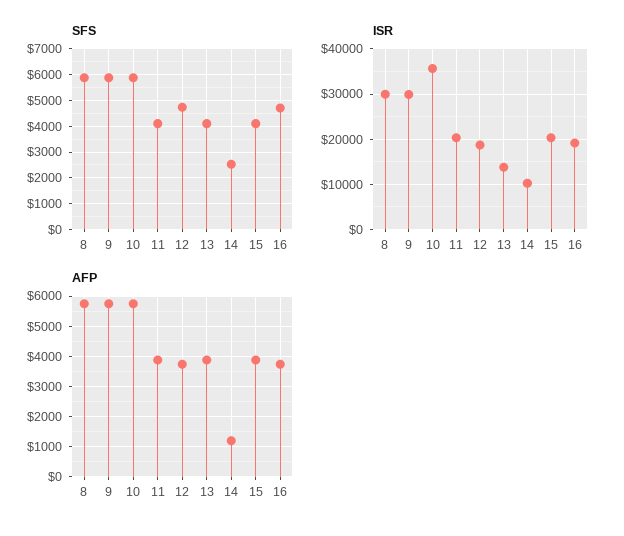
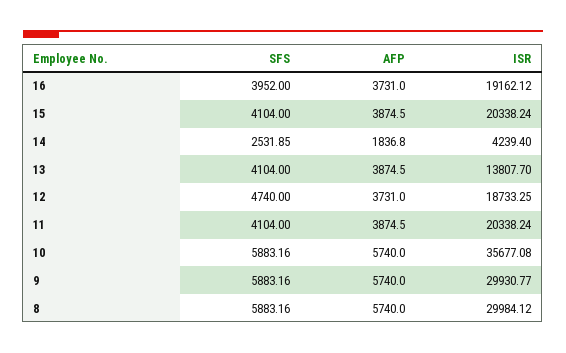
SFS, 16: 4750 -> 3952
ISR, 14: 10000 -> 4239.4
AFP, 14: 1200 -> 1836.8

